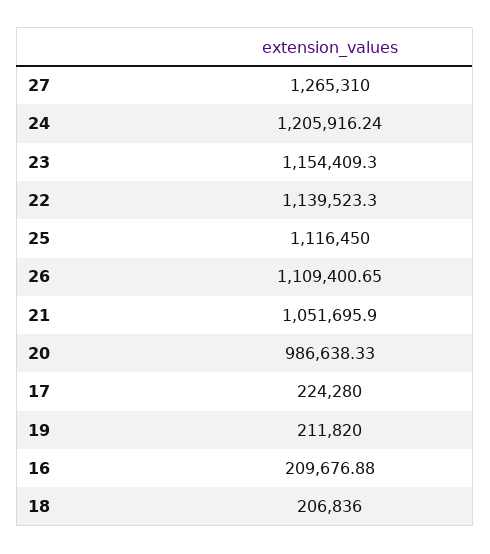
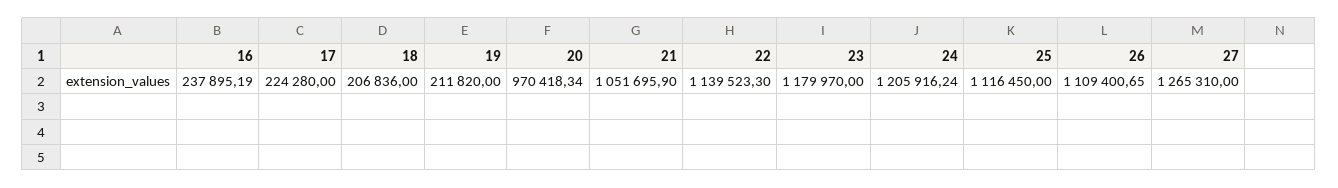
23: 1154409.3 -> 1179970
20: 986638.33 -> 970418.34
16: 209676.88 -> 237895.19

